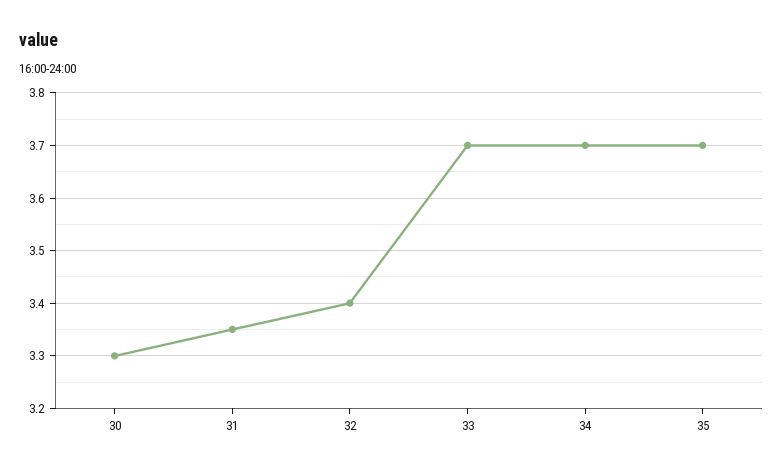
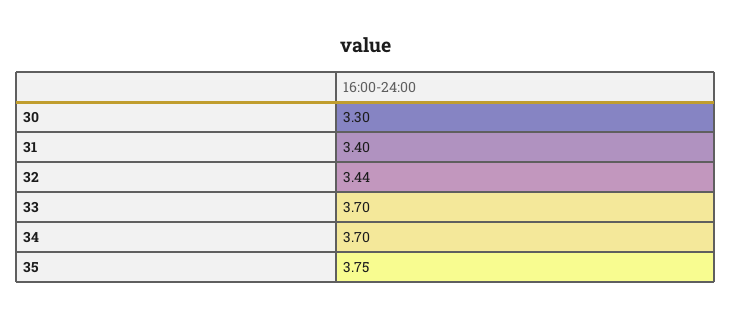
31: 3.35 -> 3.4
32: 3.4 -> 3.44
35: 3.7 -> 3.75

